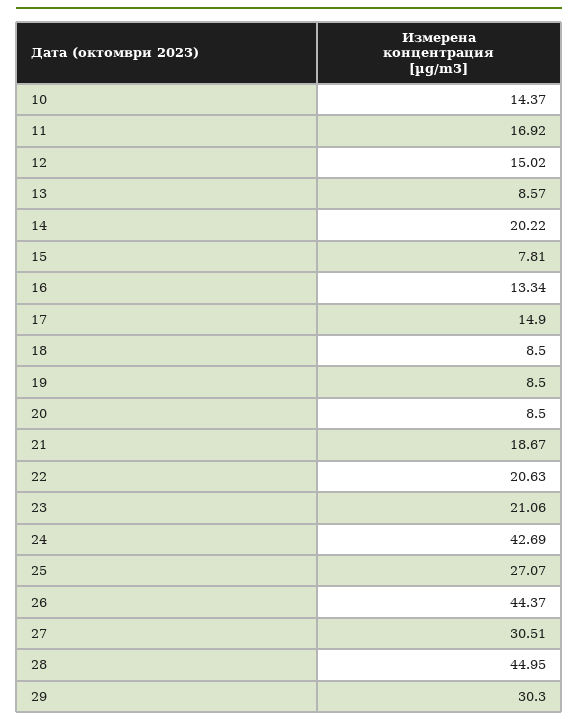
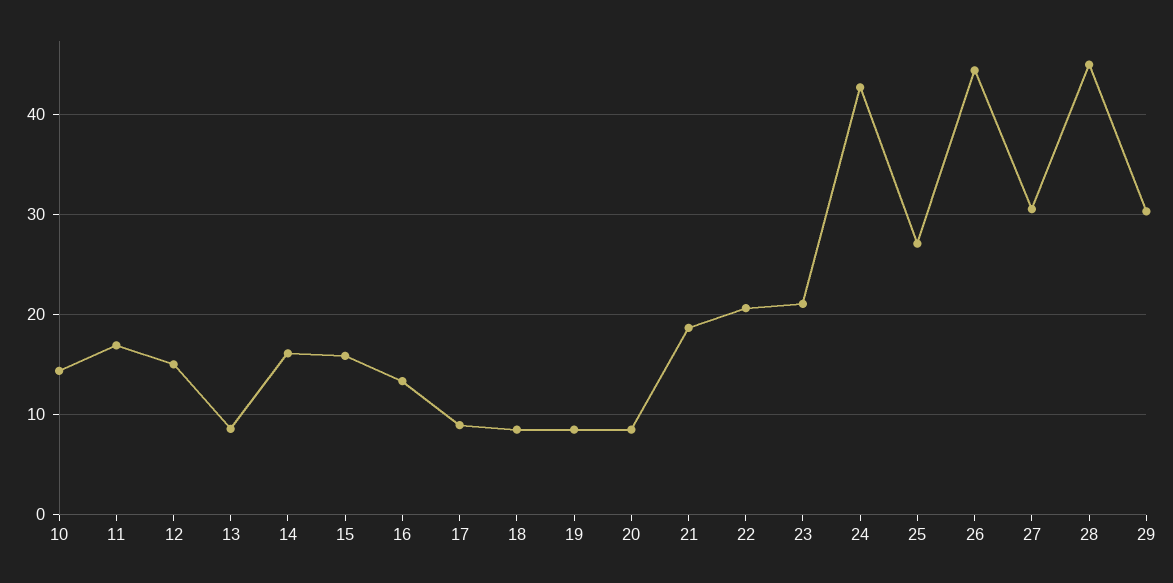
14: 20.22 -> 16
15: 7.81 -> 16
17: 14.9 -> 9

